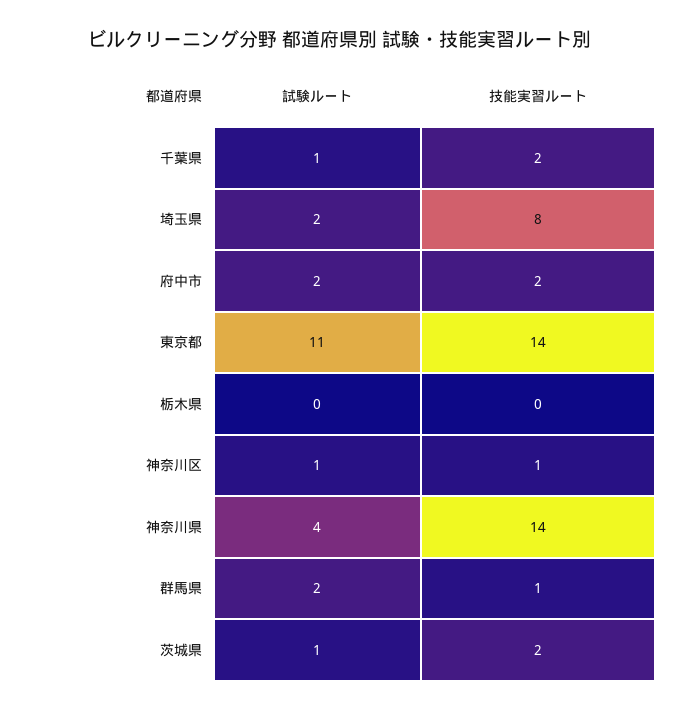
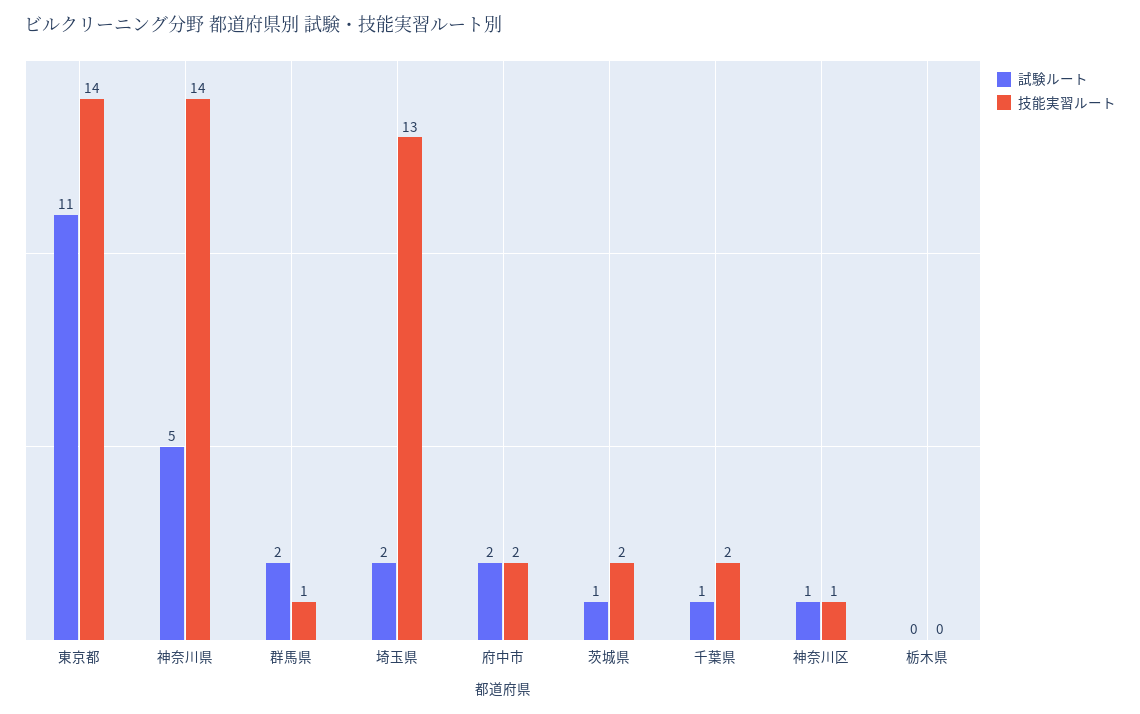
技能実習ルート, 埼玉県: 8 -> 13
試験ルート, 神奈川県: 4 -> 5

